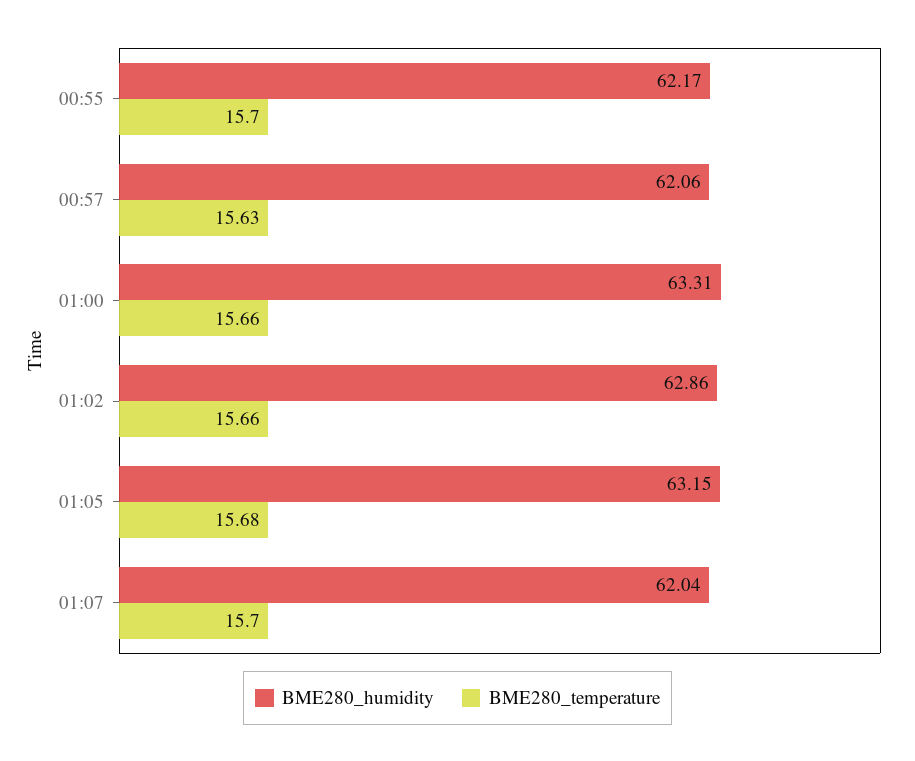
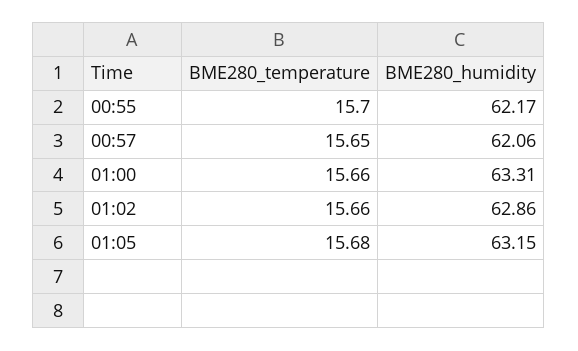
BME280_temperature, 00:57: 15.63 -> 15.65
BME280_humidity, 01:07: 62.04 -> none
BME280_temperature, 01:07: 15.7 -> none

